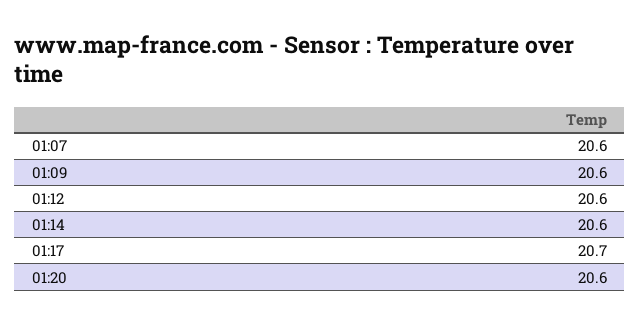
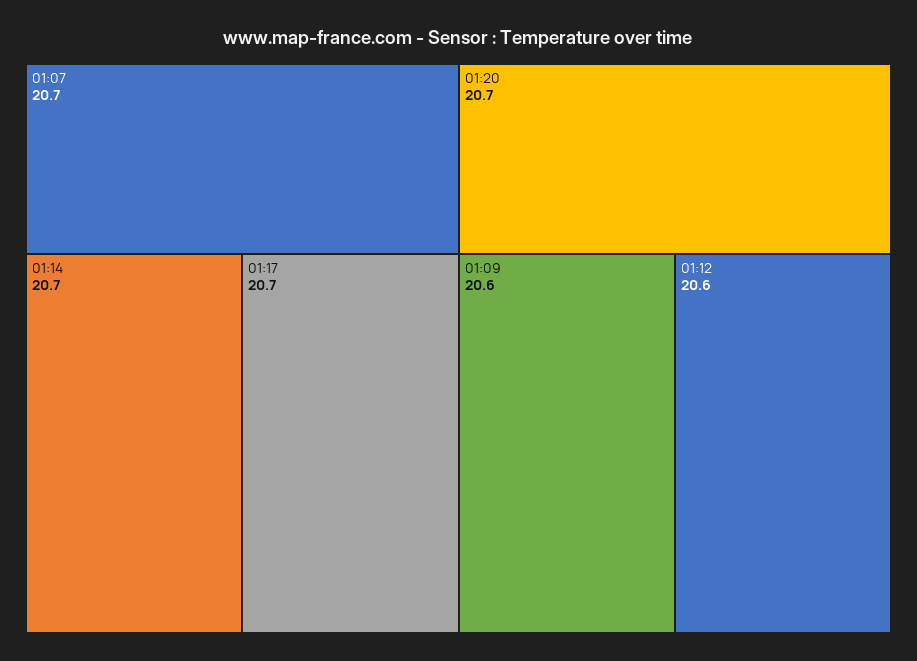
01:07: 20.6 -> 20.7
01:14: 20.6 -> 20.7
01:20: 20.6 -> 20.7

